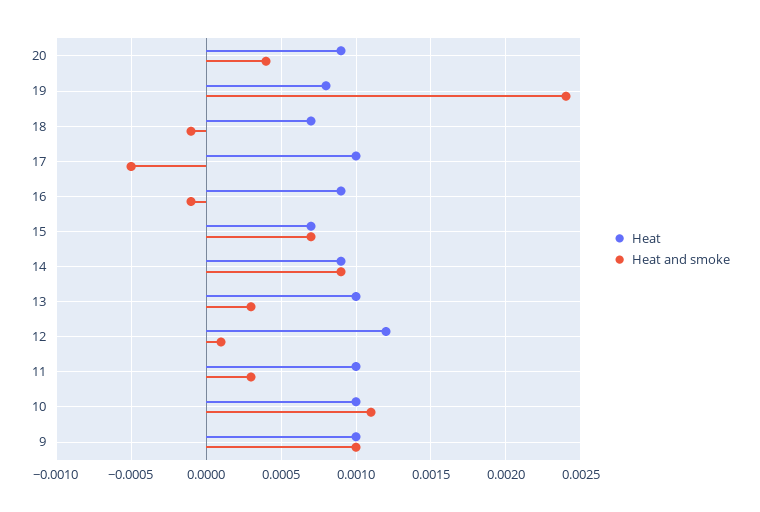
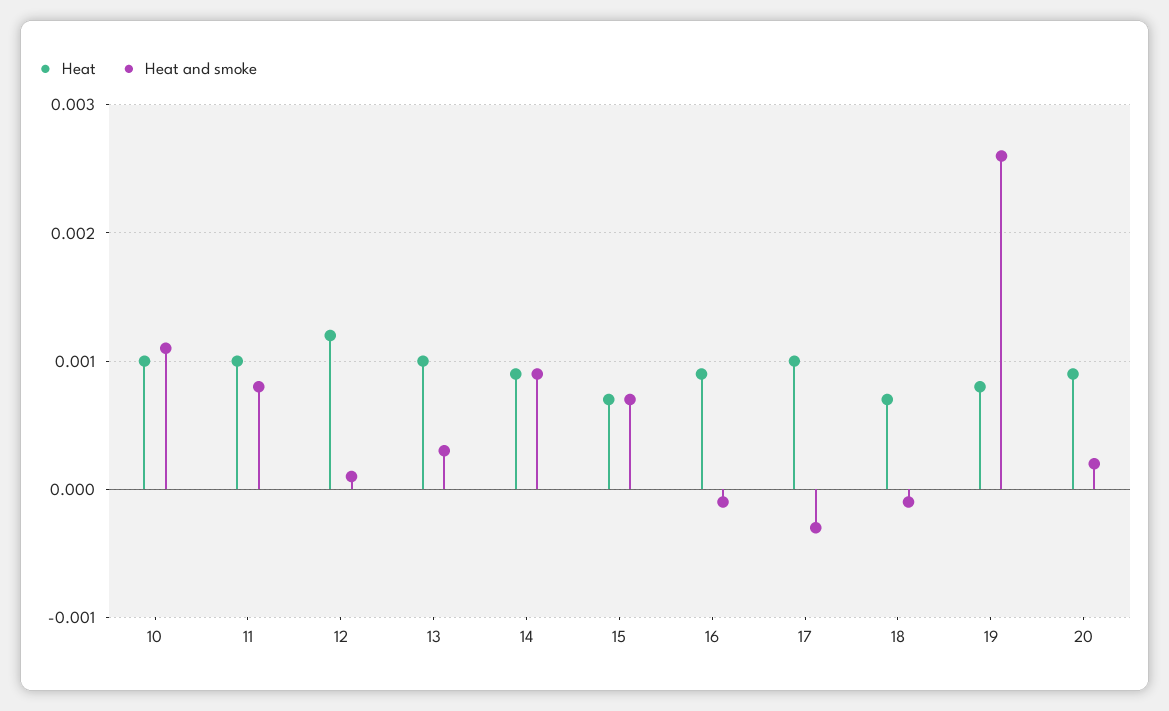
Heat and smoke, 20: 0.0004 -> 0.0002
Heat and smoke, 19: 0.0024 -> 0.0026
Heat and smoke, 17: -0.0005 -> -0.0003
Heat and smoke, 11: 0.0003 -> 0.0008
Heat, 9: 0.001 -> none
Heat and smoke, 9: 0.001 -> none

